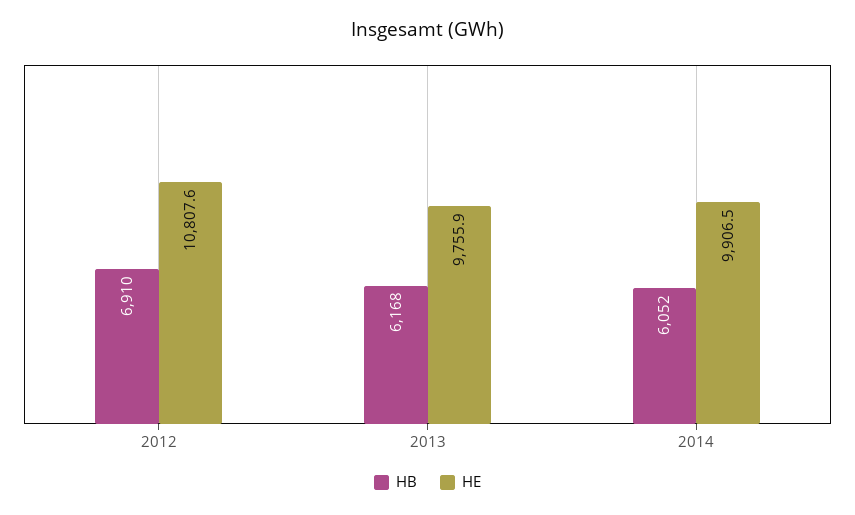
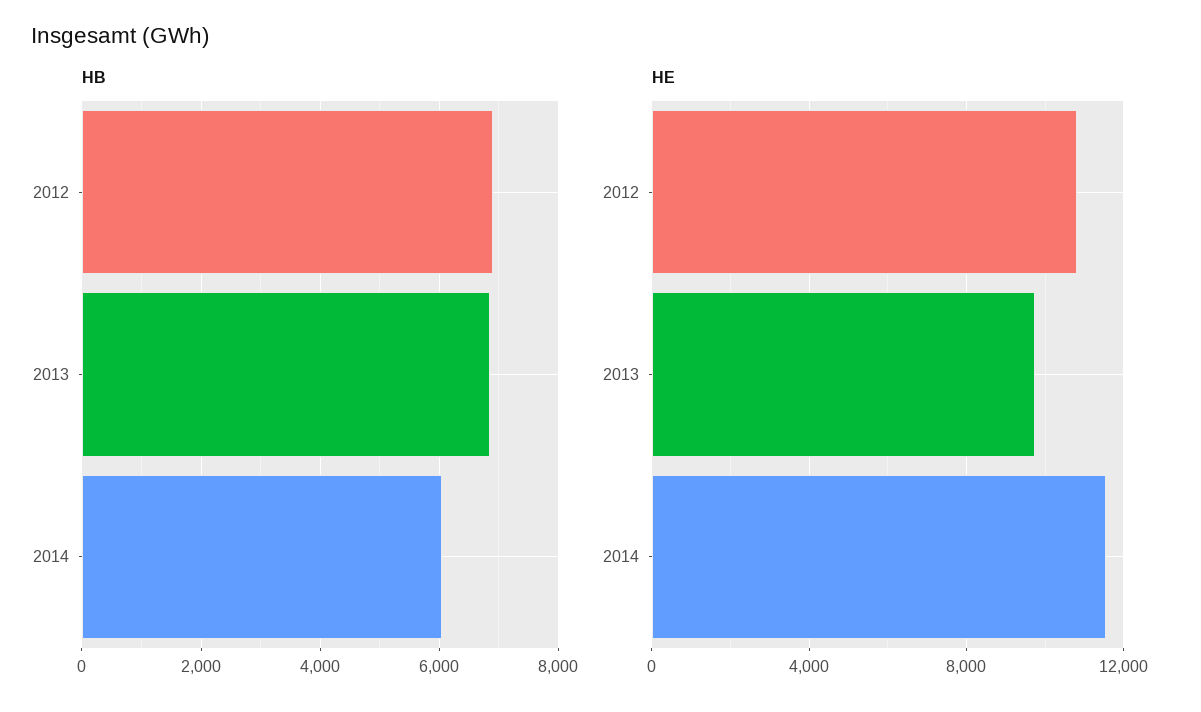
HB, 2013: 6168 -> 6800
HE, 2014: 9906.5 -> 11500

